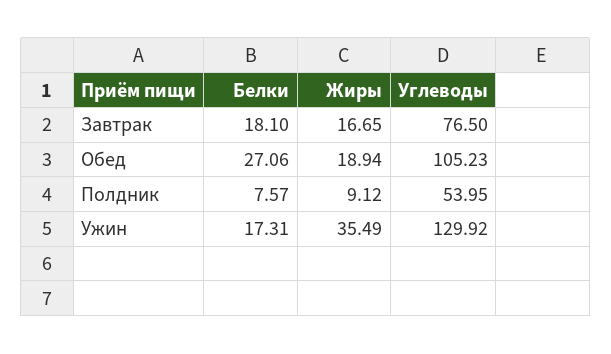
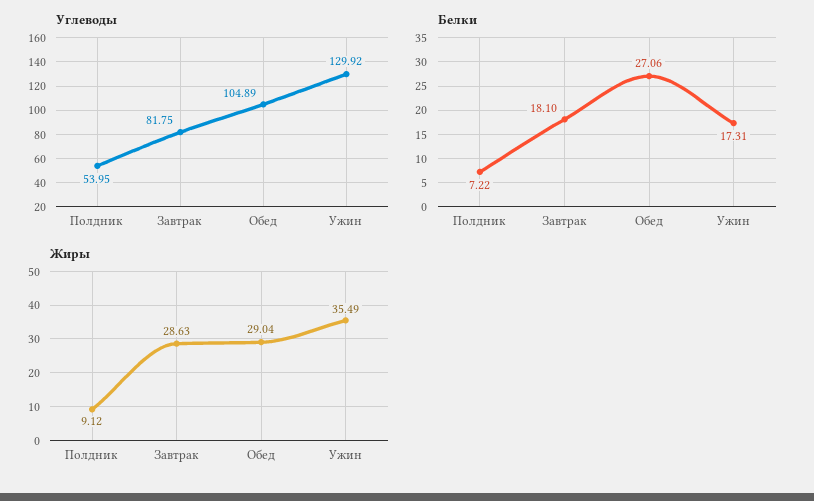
Жиры, Завтрак: 16.65 -> 28.63
Углеводы, Завтрак: 76.5 -> 81.75
Жиры, Обед: 18.94 -> 29.04
Углеводы, Обед: 105.23 -> 104.89
Белки, Полдник: 7.57 -> 7.22

